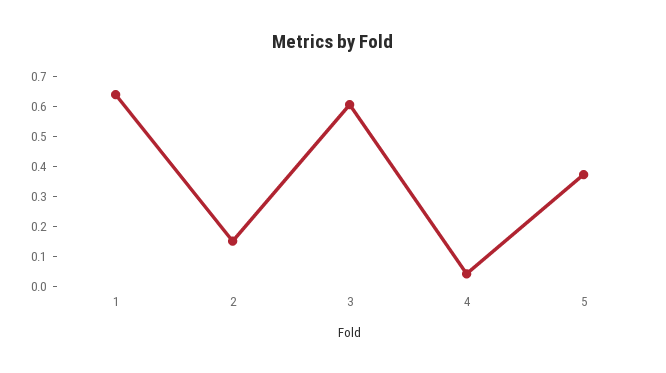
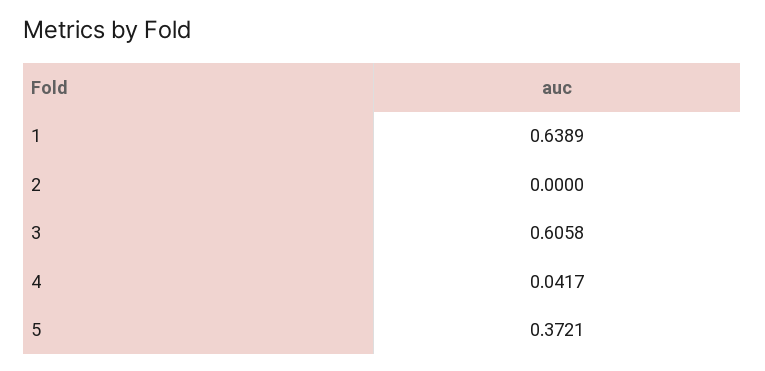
2: 0.15 -> 0

